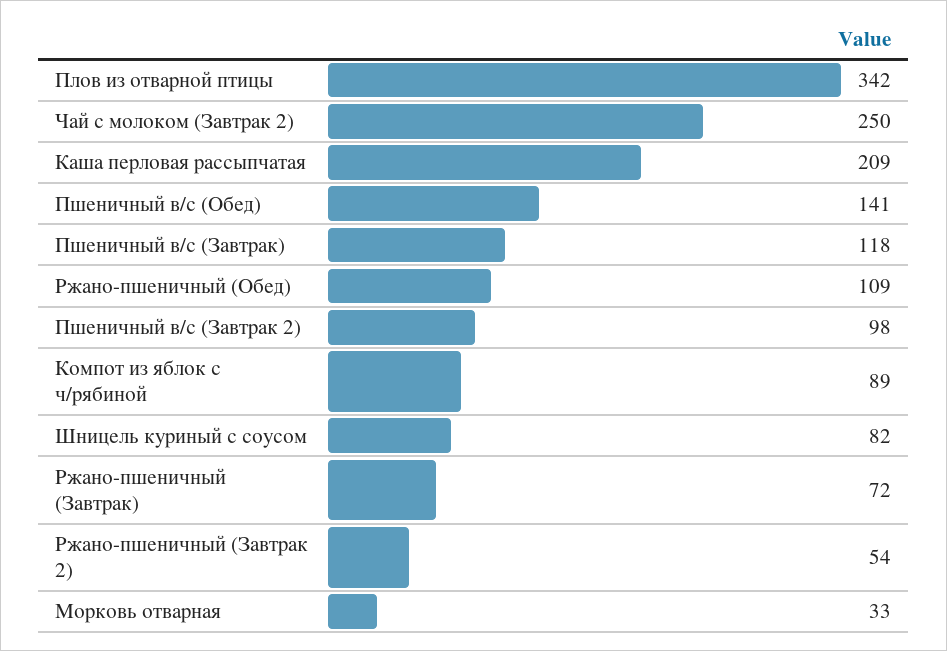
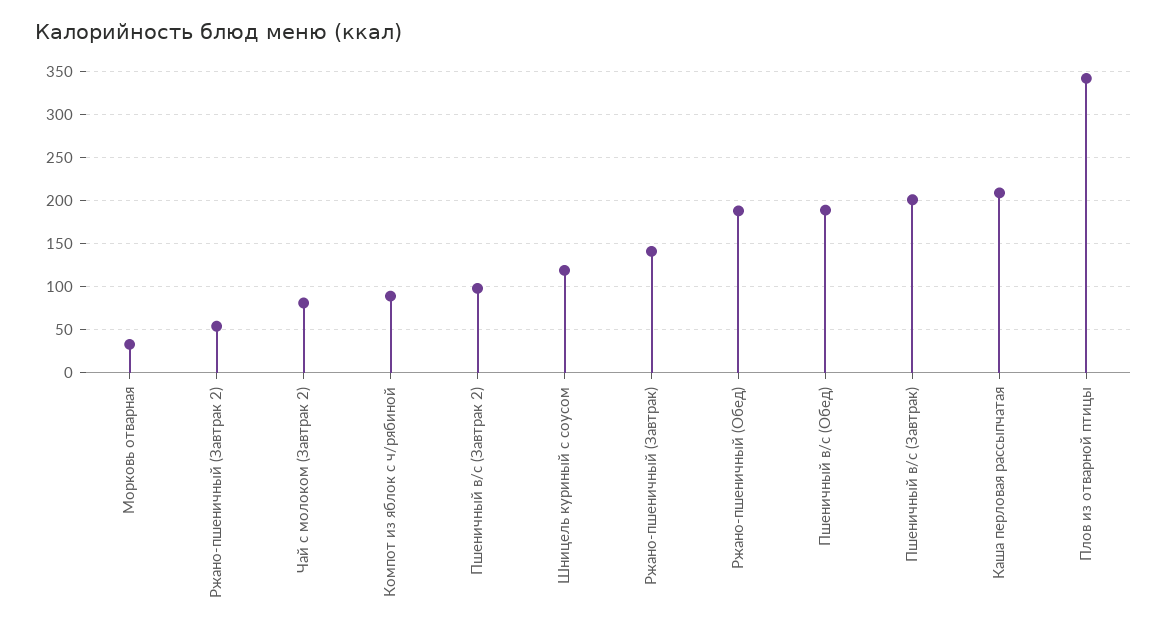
Чай с молоком (Завтрак 2): 250 -> 80
Пшеничный в/с (Обед): 141 -> 190
Пшеничный в/с (Завтрак): 118 -> 200
Ржано-пшеничный (Обед): 109 -> 190
Шницель куриный с соусом: 82 -> 120
Ржано-пшеничный (Завтрак): 72 -> 140

